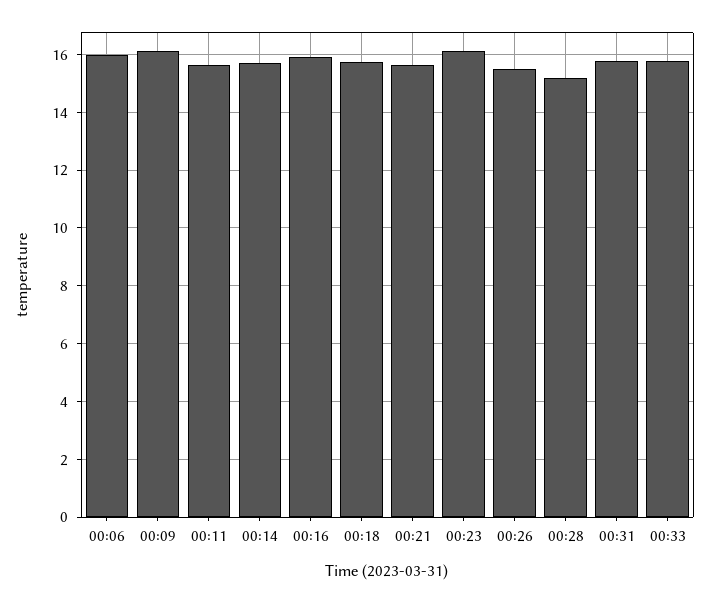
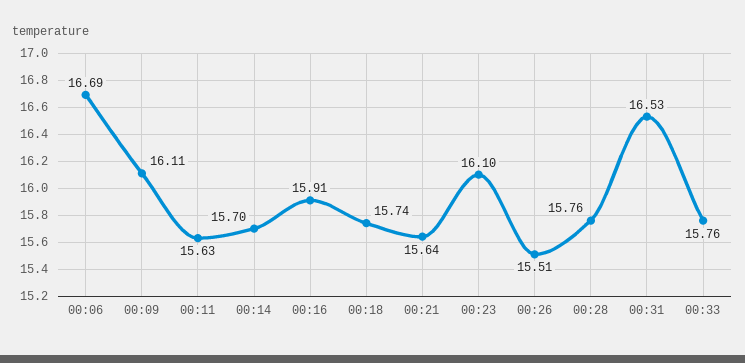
00:06: 16 -> 16.69
00:28: 15.25 -> 15.76
00:31: 15.75 -> 16.53

